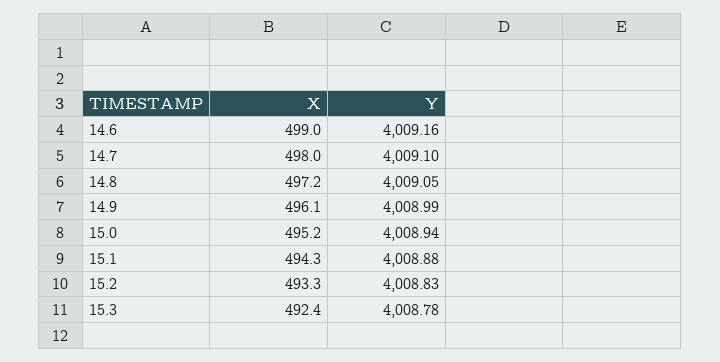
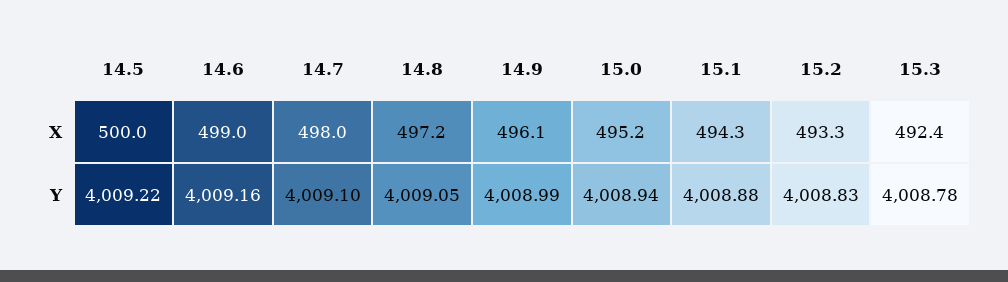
X, 14.5: none -> 500
Y, 14.5: none -> 4009.22

